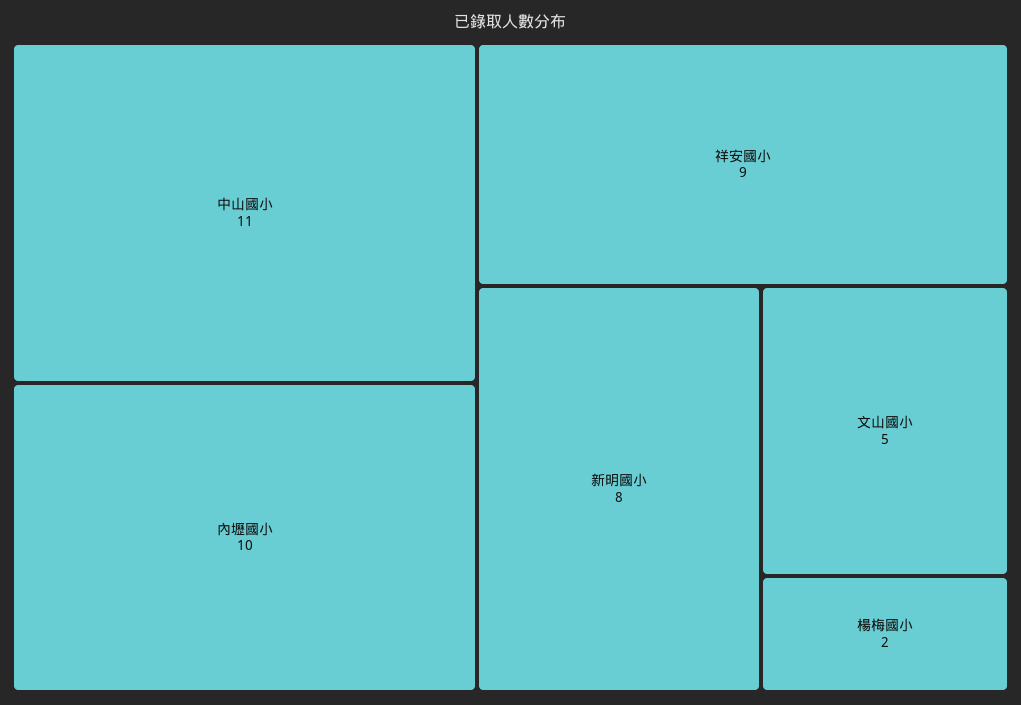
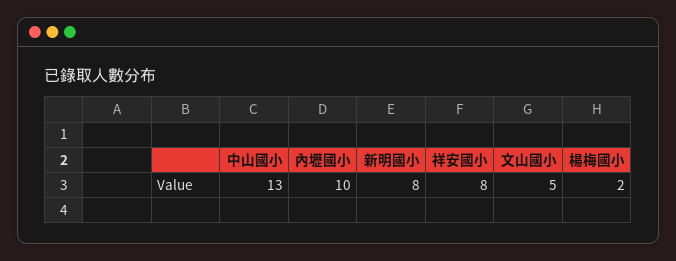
中山國小: 11 -> 13
祥安國小: 9 -> 8

